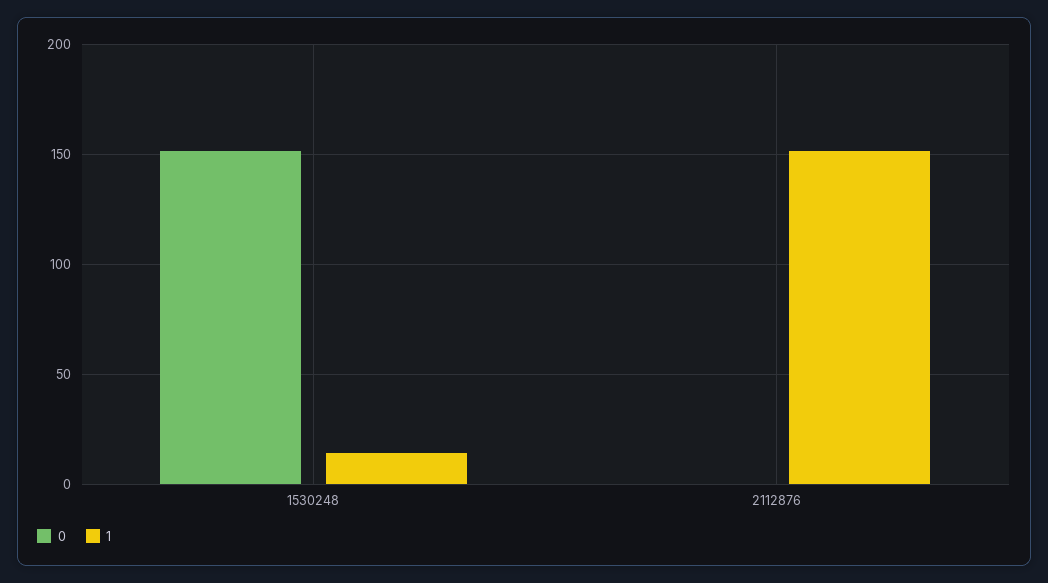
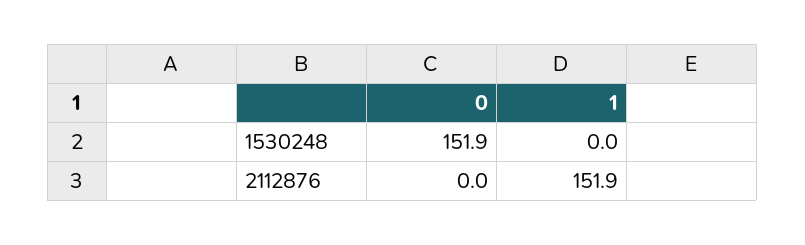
1, 1530248: 15 -> 0

